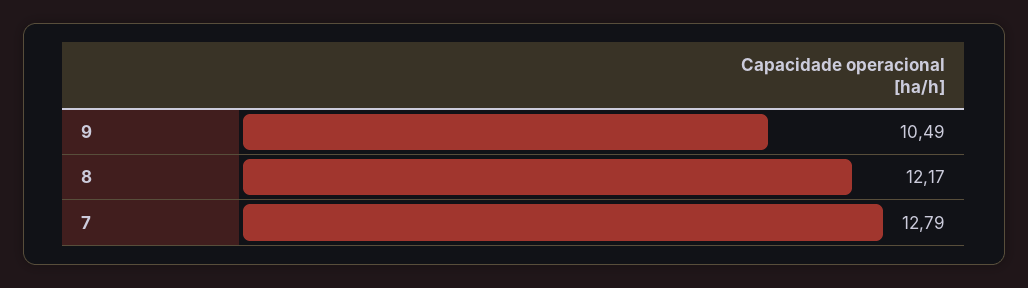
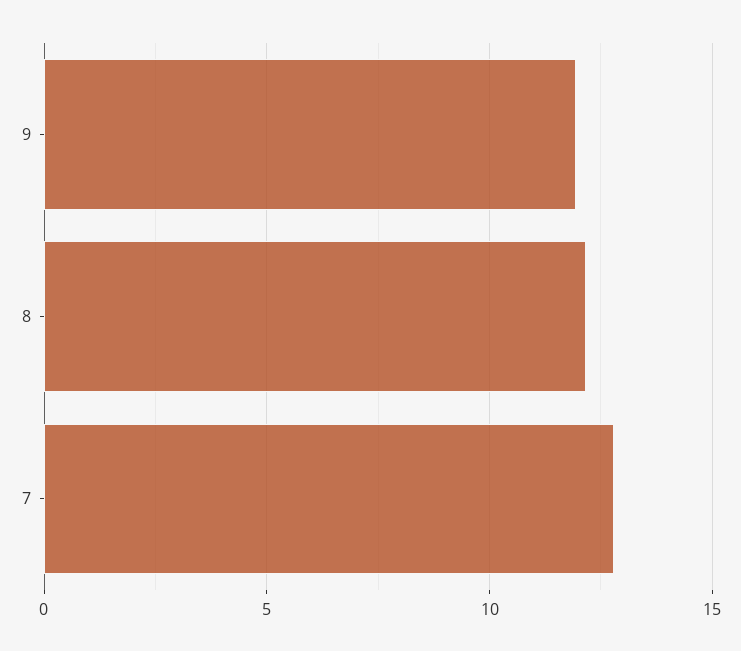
9: 10.49 -> 12

